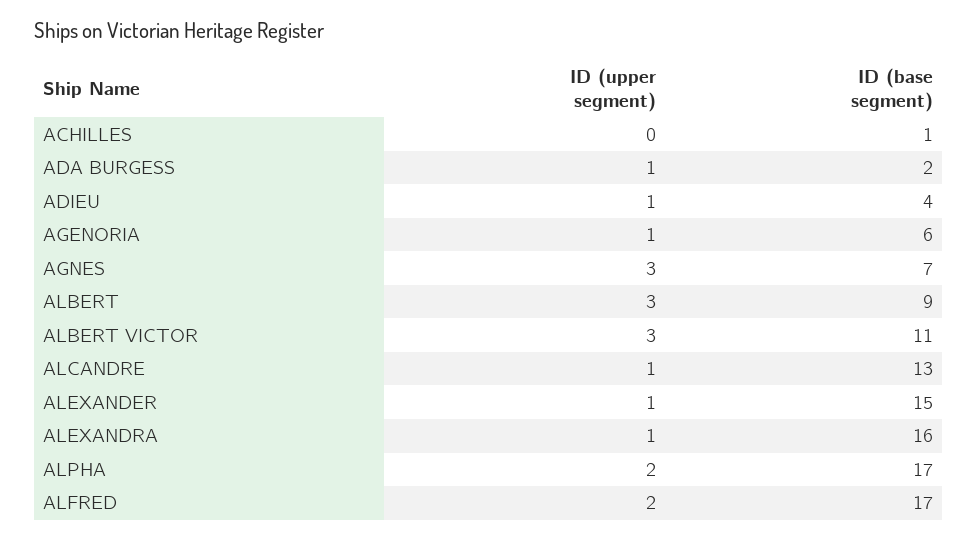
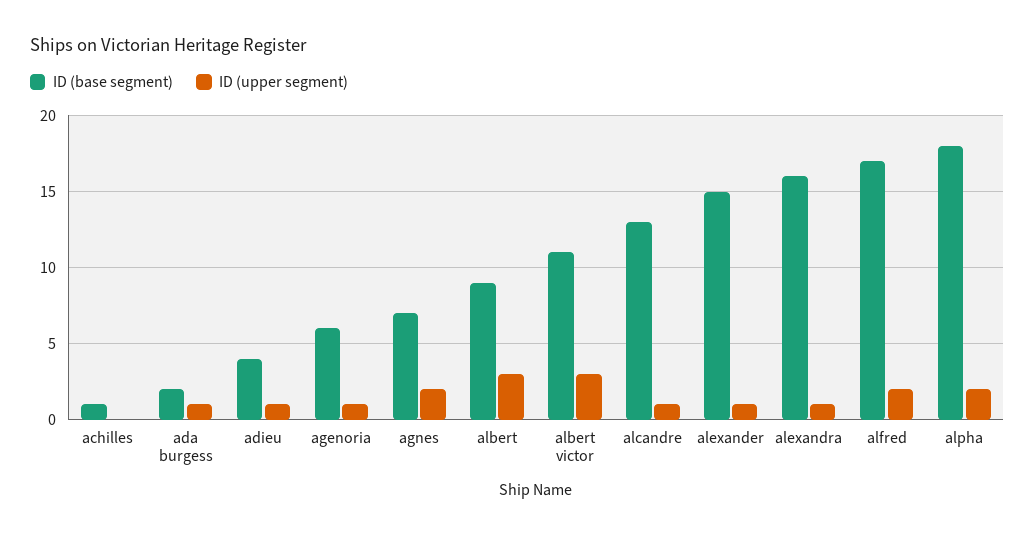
ID (upper segment), AGNES: 3 -> 2
ID (base segment), ALPHA: 17 -> 18

